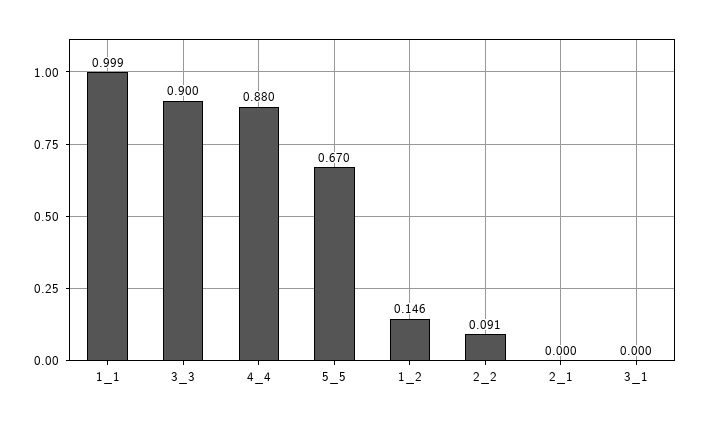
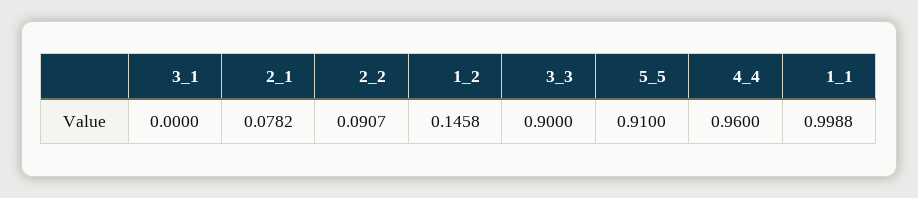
4_4: 0.88 -> 0.96
5_5: 0.67 -> 0.91
2_1: 0 -> 0.0782

